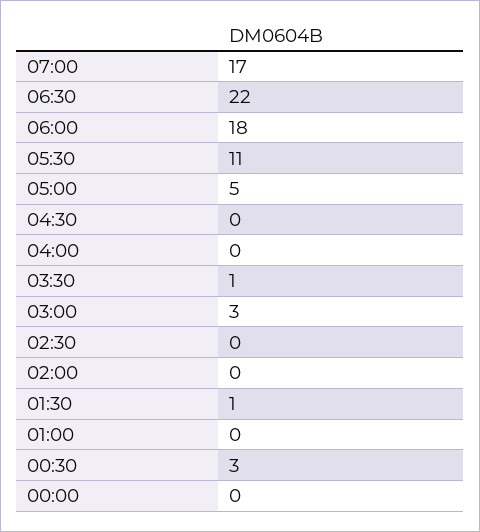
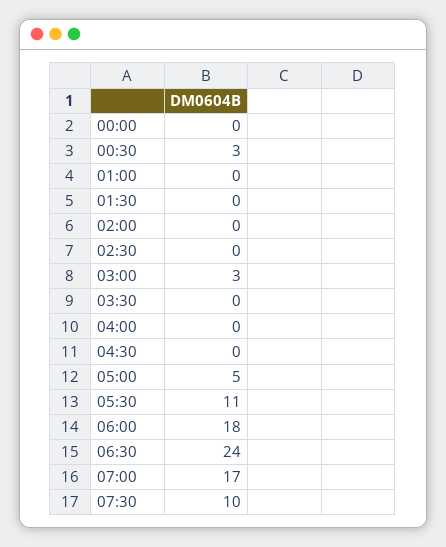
06:30: 22 -> 24
03:30: 1 -> 0
01:30: 1 -> 0
07:30: none -> 10

